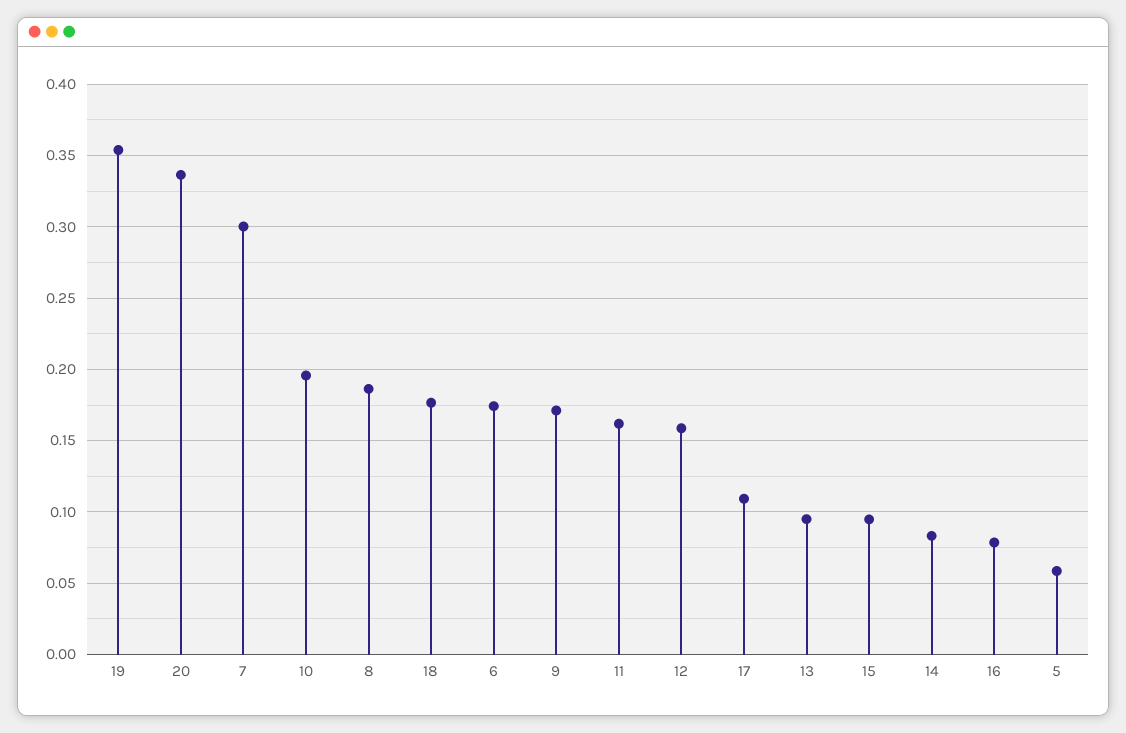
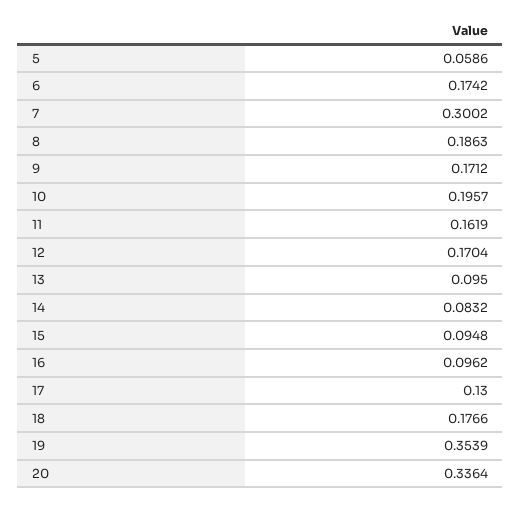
12: 0.16 -> 0.1704
17: 0.11 -> 0.13
16: 0.08 -> 0.0962

